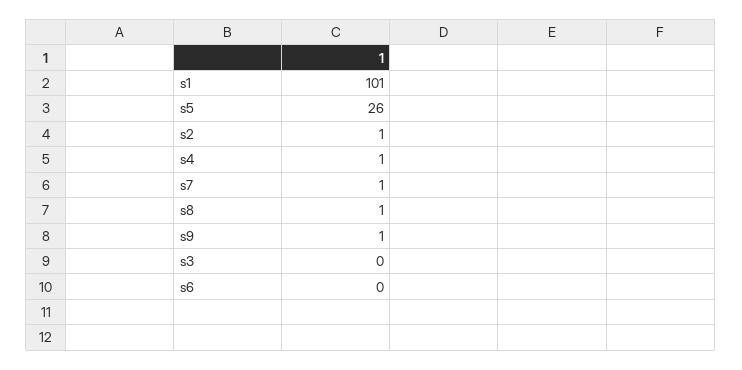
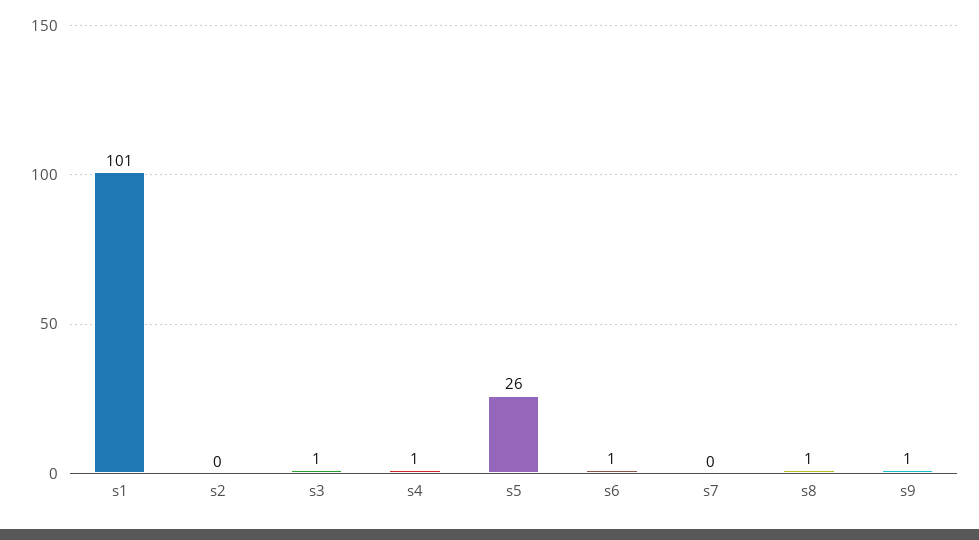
s2: 1 -> 0
s7: 1 -> 0
s3: 0 -> 1
s6: 0 -> 1

